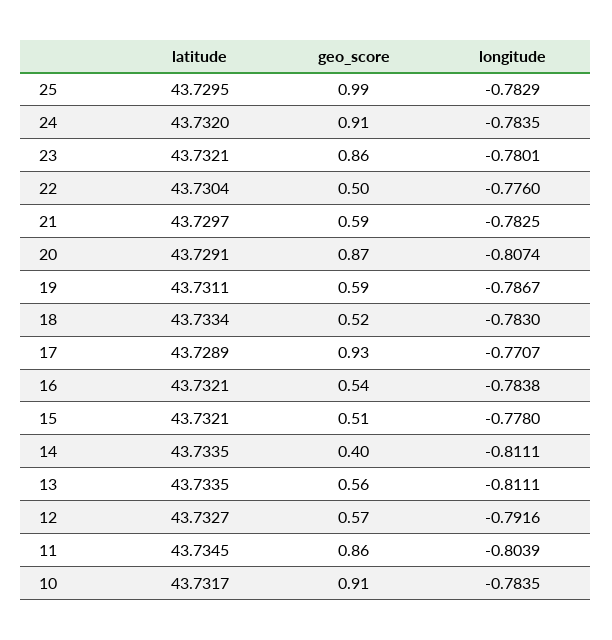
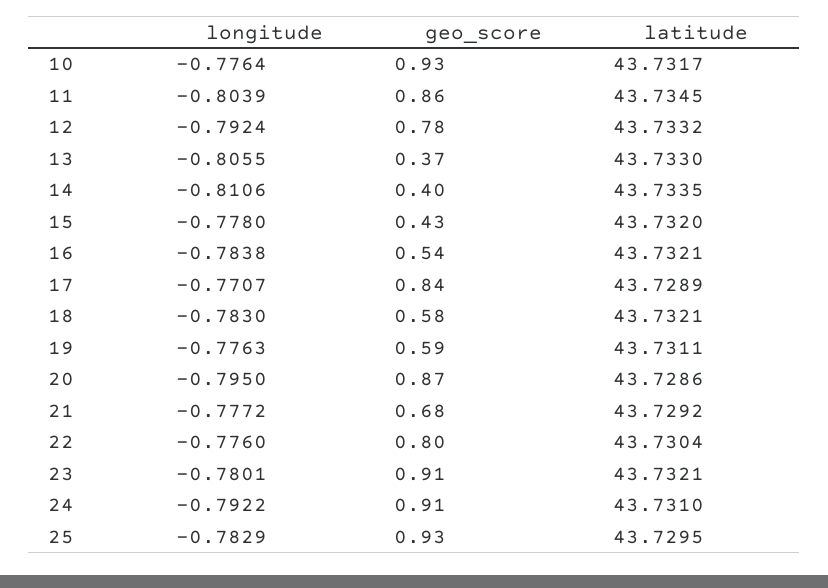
geo_score, 25: 0.99 -> 0.93
latitude, 24: 43.732 -> 43.731
longitude, 24: -0.7835 -> -0.7922
geo_score, 23: 0.86 -> 0.91
geo_score, 22: 0.5 -> 0.8
latitude, 21: 43.7297 -> 43.7292
geo_score, 21: 0.59 -> 0.68
longitude, 21: -0.7825 -> -0.7772
latitude, 20: 43.7291 -> 43.7286
longitude, 20: -0.8074 -> -0.795
longitude, 19: -0.7867 -> -0.7763
latitude, 18: 43.7334 -> 43.7321
geo_score, 18: 0.52 -> 0.58
geo_score, 17: 0.93 -> 0.84
latitude, 15: 43.7321 -> 43.732
geo_score, 15: 0.51 -> 0.43
longitude, 14: -0.8111 -> -0.8106
latitude, 13: 43.7335 -> 43.733
geo_score, 13: 0.56 -> 0.37
longitude, 13: -0.8111 -> -0.8055
latitude, 12: 43.7327 -> 43.7332
geo_score, 12: 0.57 -> 0.78
longitude, 12: -0.7916 -> -0.7924
geo_score, 10: 0.91 -> 0.93
longitude, 10: -0.7835 -> -0.7764

